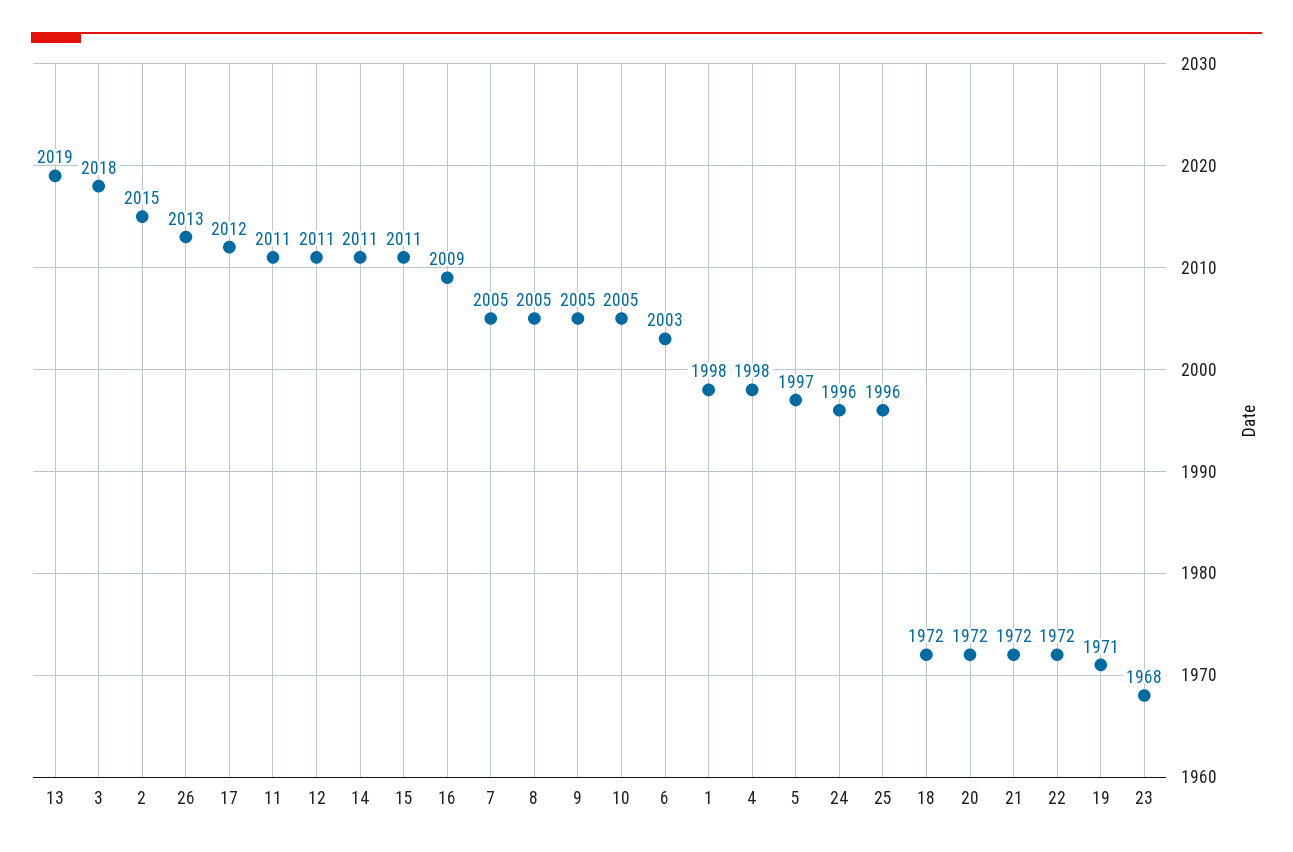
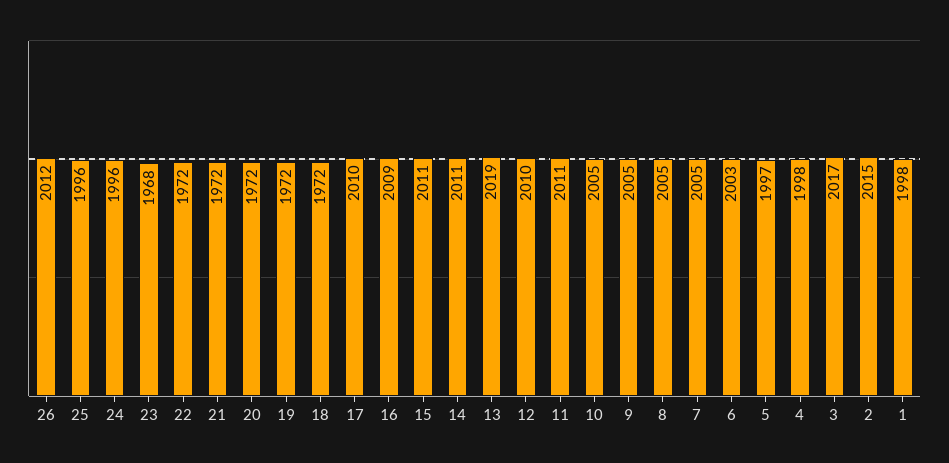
3: 2018 -> 2017
26: 2013 -> 2012
17: 2012 -> 2010
12: 2011 -> 2010
19: 1971 -> 1972

